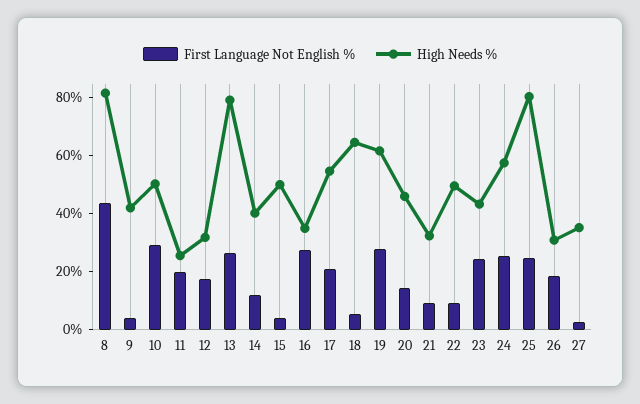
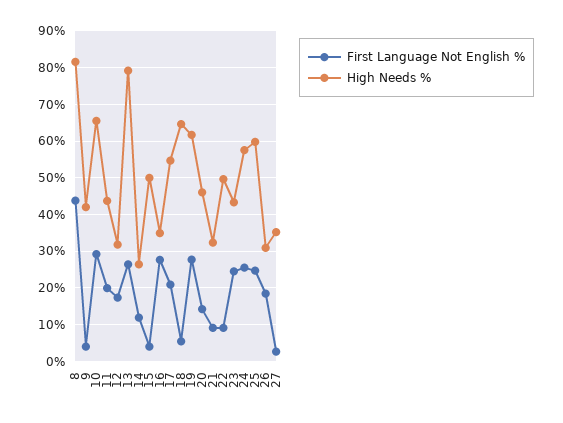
High Needs %, 10: 50 -> 66
High Needs %, 11: 25 -> 44
High Needs %, 14: 40 -> 26
High Needs %, 25: 80 -> 60

